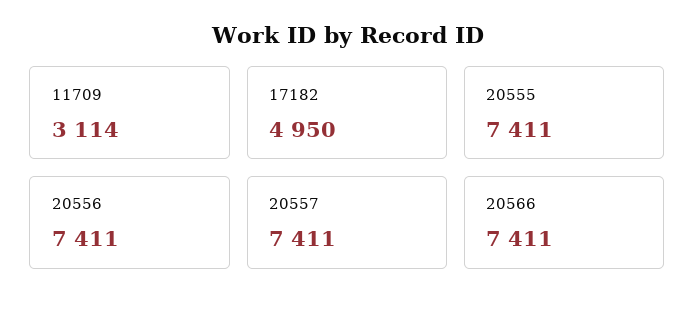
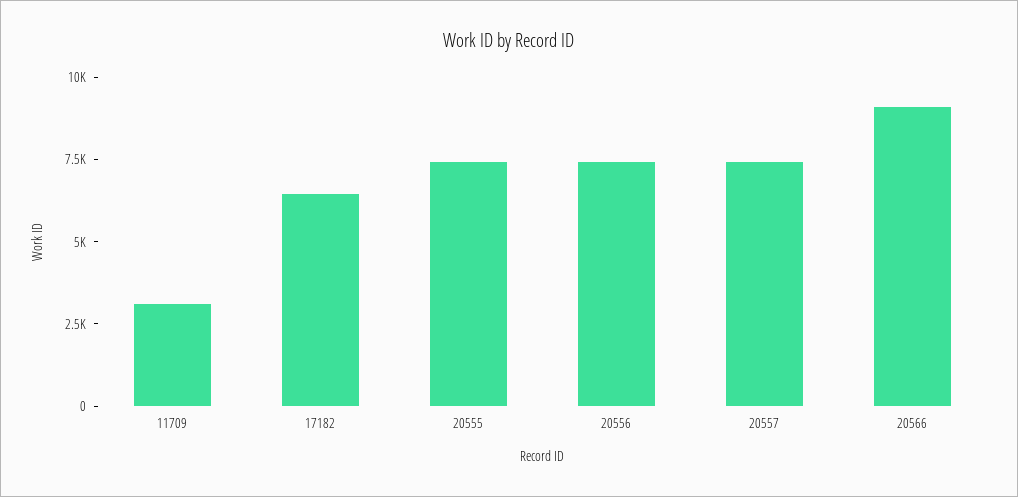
17182: 4950 -> 6500
20566: 7411 -> 9000

